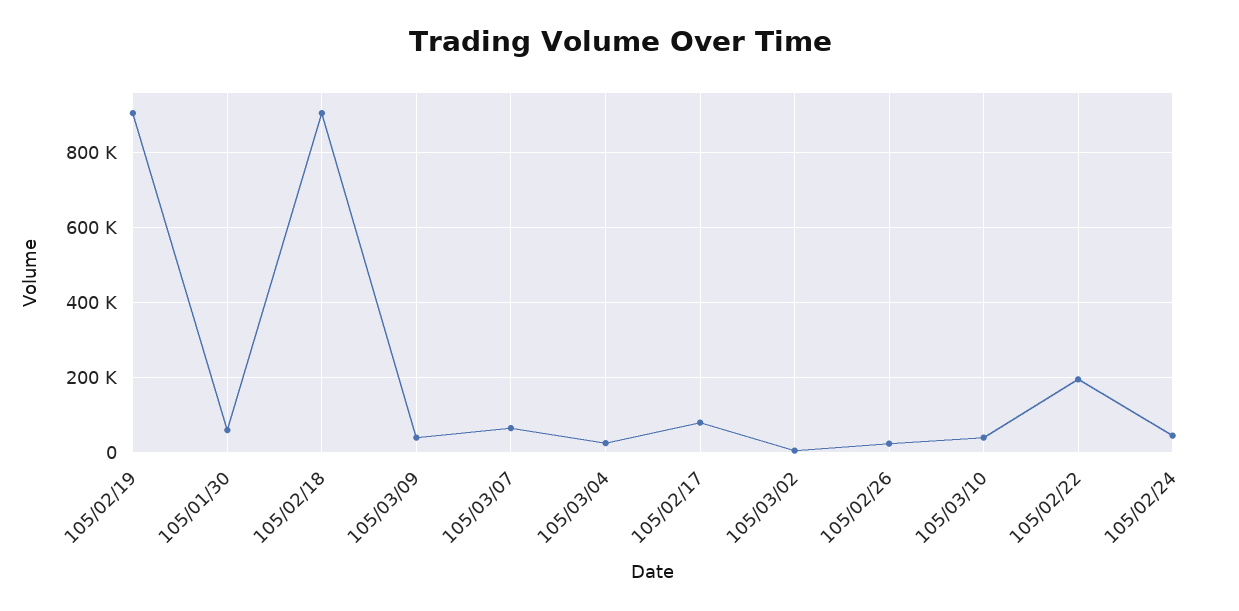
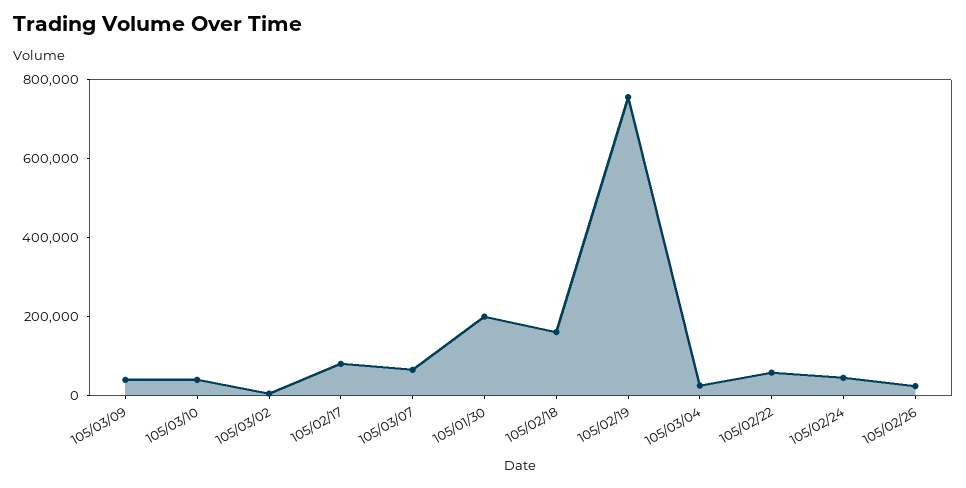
105/02/19: 900000 -> 750000
105/01/30: 60000 -> 200000
105/02/18: 900000 -> 150000
105/02/22: 200000 -> 50000

